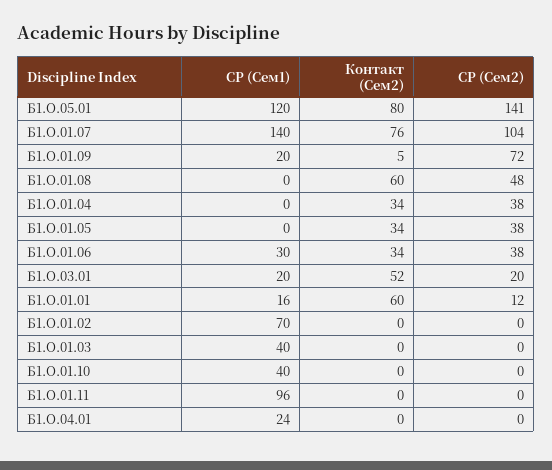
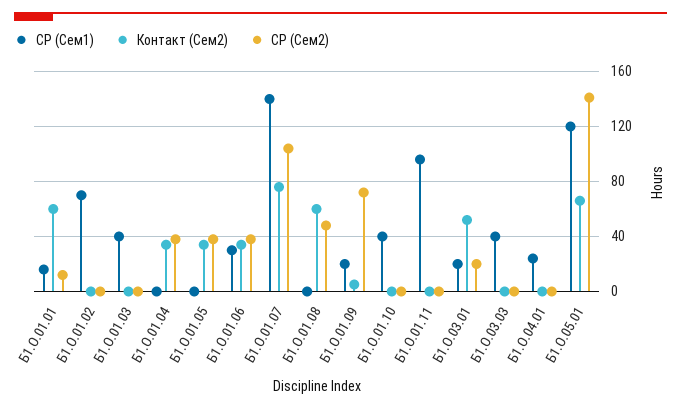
Контакт (Сем2), Б1.О.05.01: 80 -> 65
СР (Сем1), Б1.О.03.03: none -> 40
Контакт (Сем2), Б1.О.03.03: none -> 0
СР (Сем2), Б1.О.03.03: none -> 0

